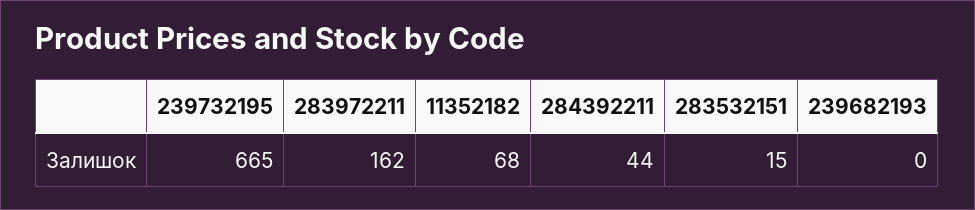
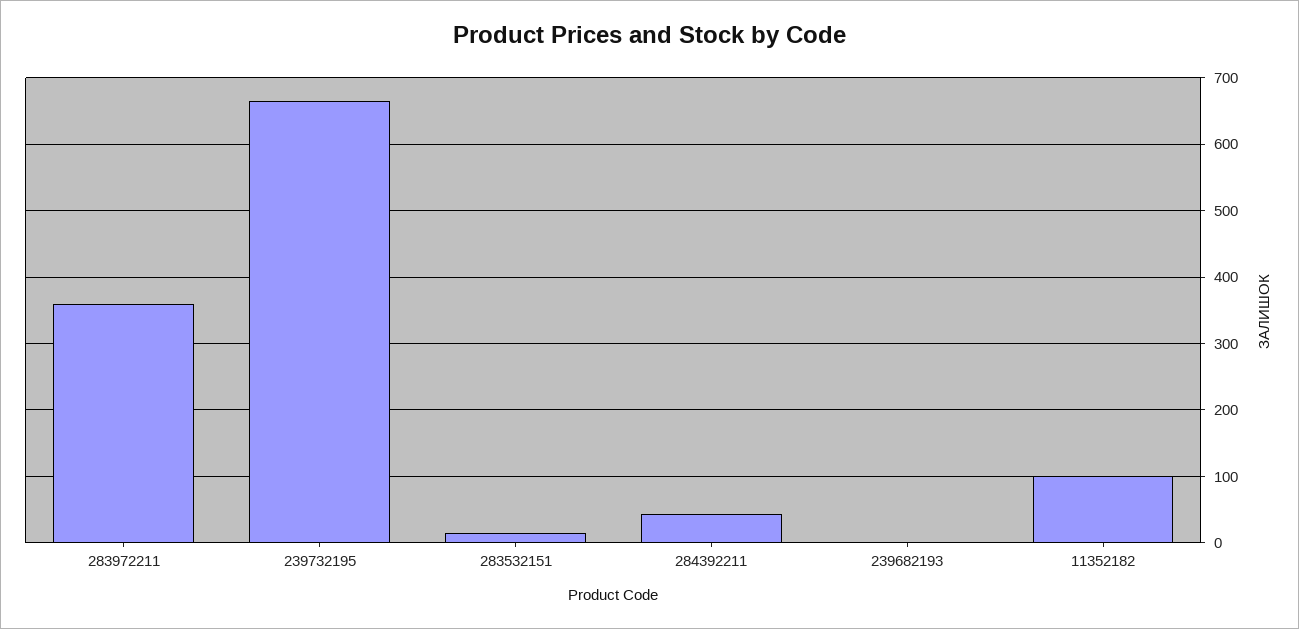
283972211: 162 -> 360
11352182: 68 -> 100

